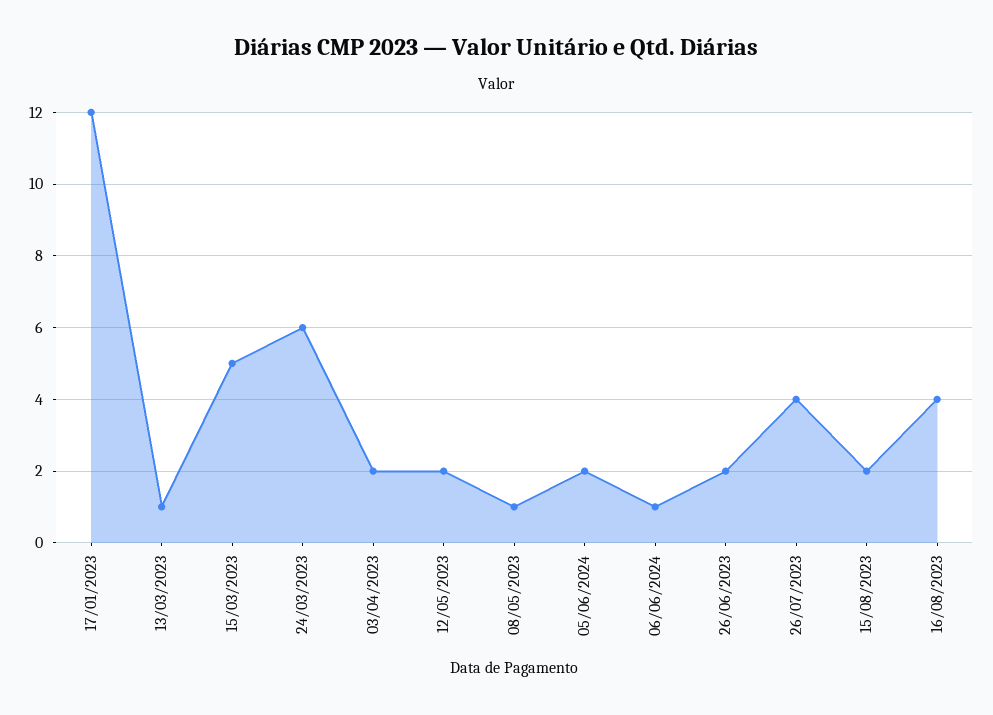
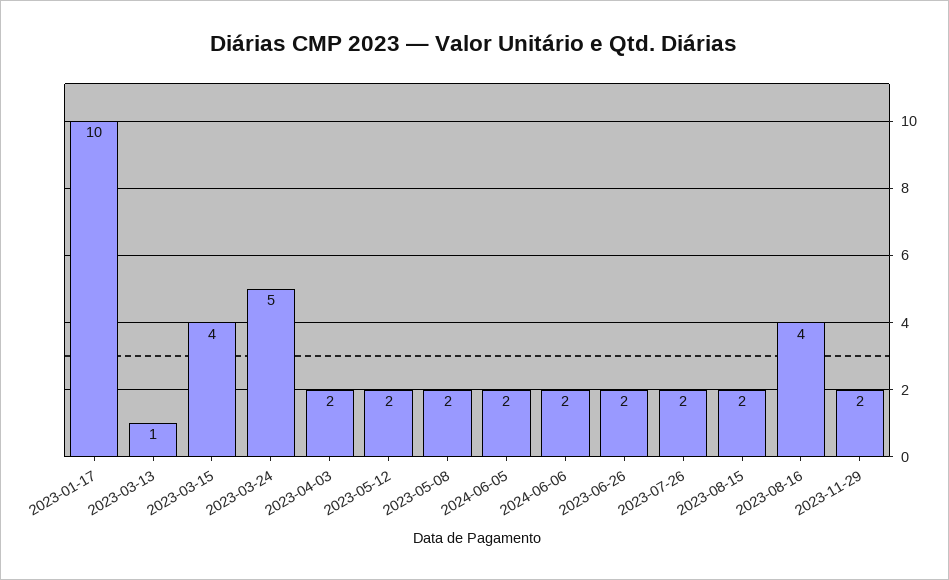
17/01/2023: 12 -> 10
15/03/2023: 5 -> 4
24/03/2023: 6 -> 5
08/05/2023: 1 -> 2
06/06/2024: 1 -> 2
26/07/2023: 4 -> 2
2023-11-29: none -> 2

